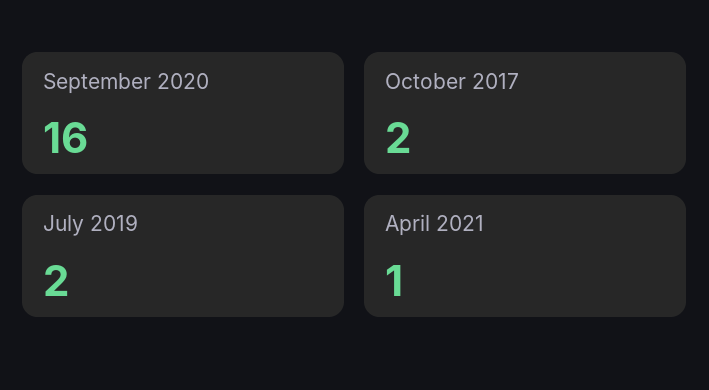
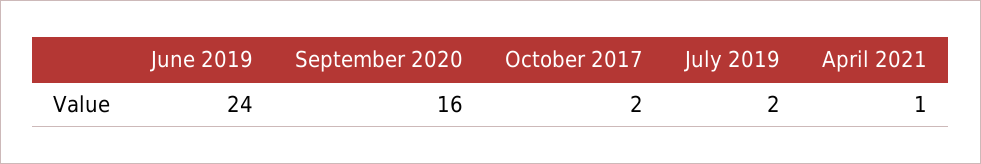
June 2019: none -> 24

